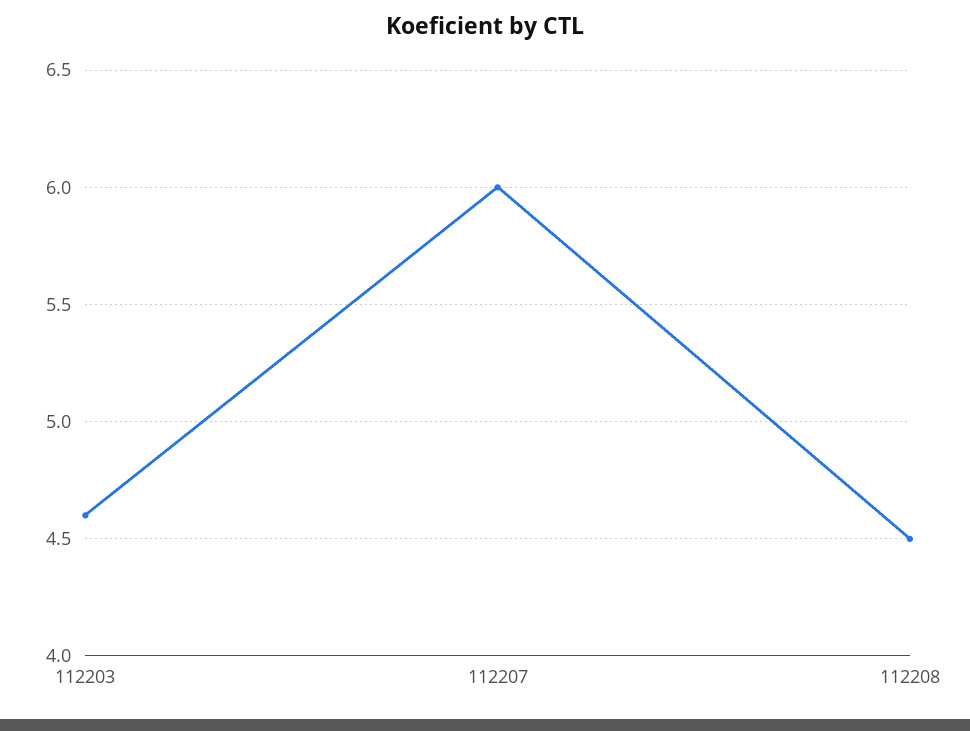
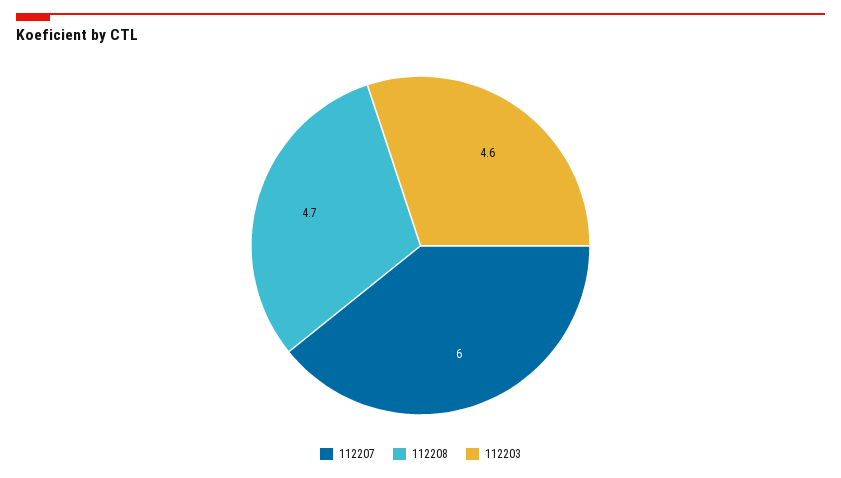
112208: 4.5 -> 4.7

